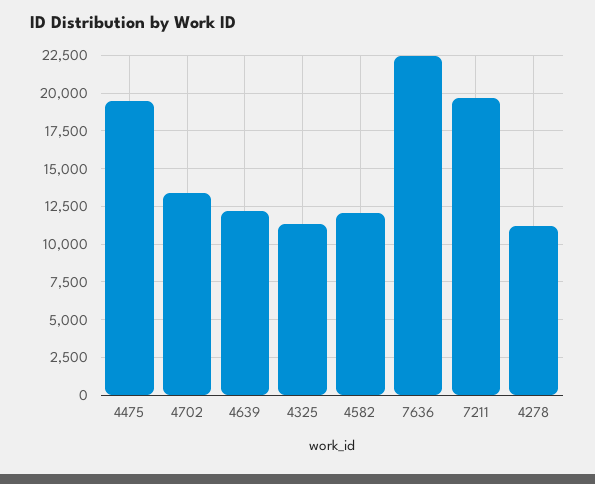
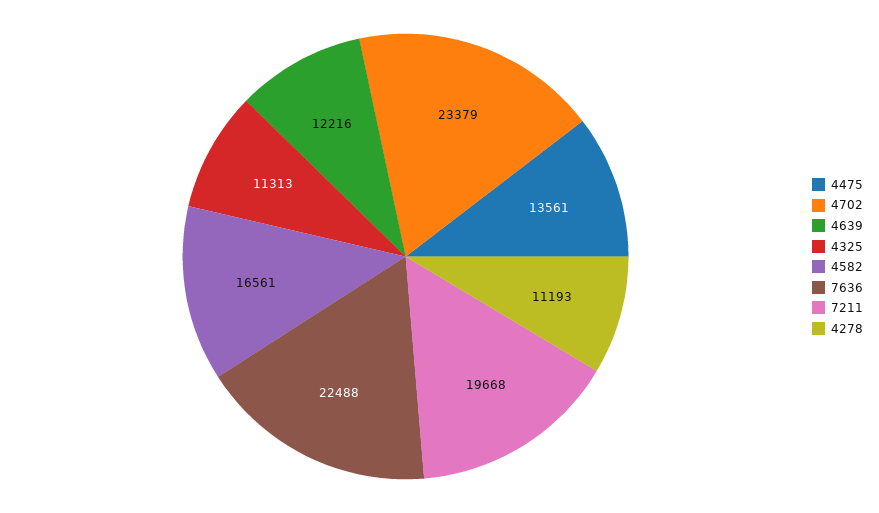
4475: 19500 -> 13561
4702: 13500 -> 23379
4582: 12000 -> 16561

